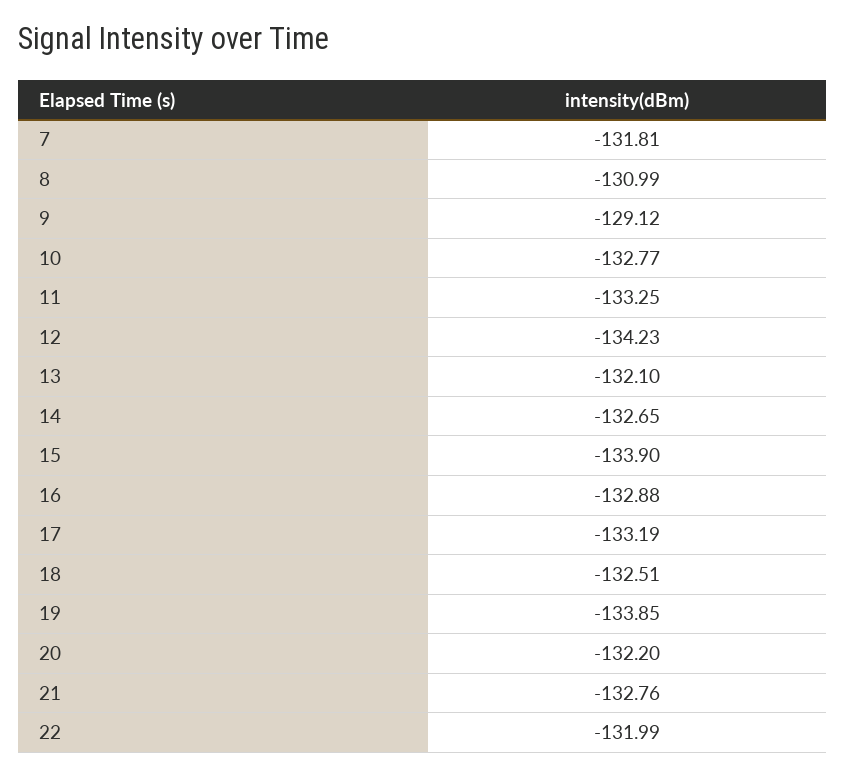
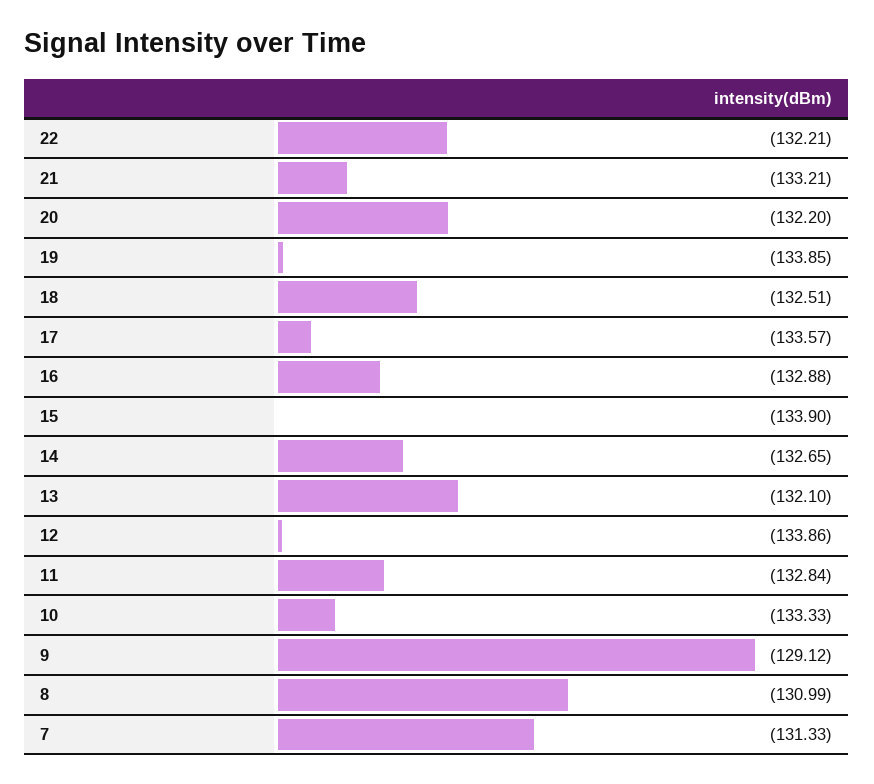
7: -131.81 -> -131.33
10: -132.77 -> -133.33
11: -133.25 -> -132.84
12: -134.23 -> -133.86
17: -133.19 -> -133.57
21: -132.76 -> -133.21
22: -131.99 -> -132.21

